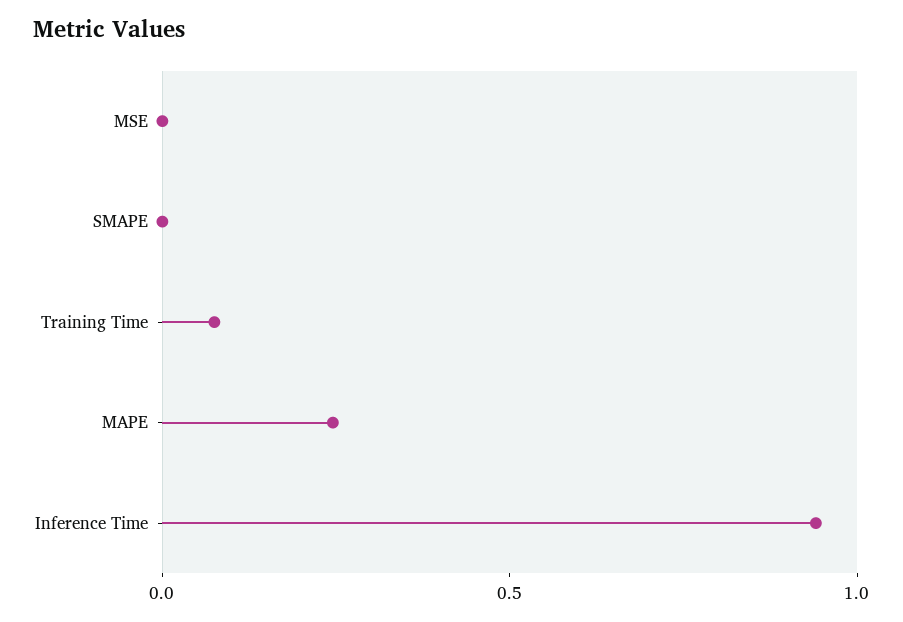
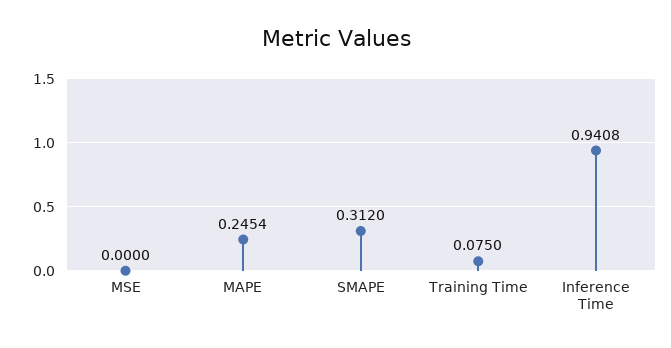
SMAPE: 0 -> 0.312

